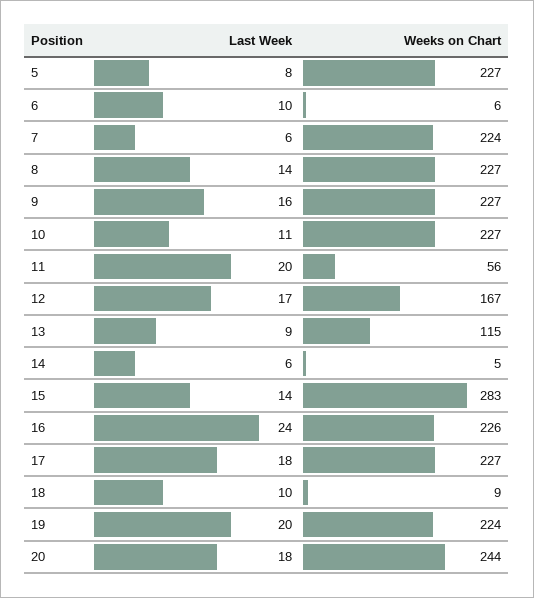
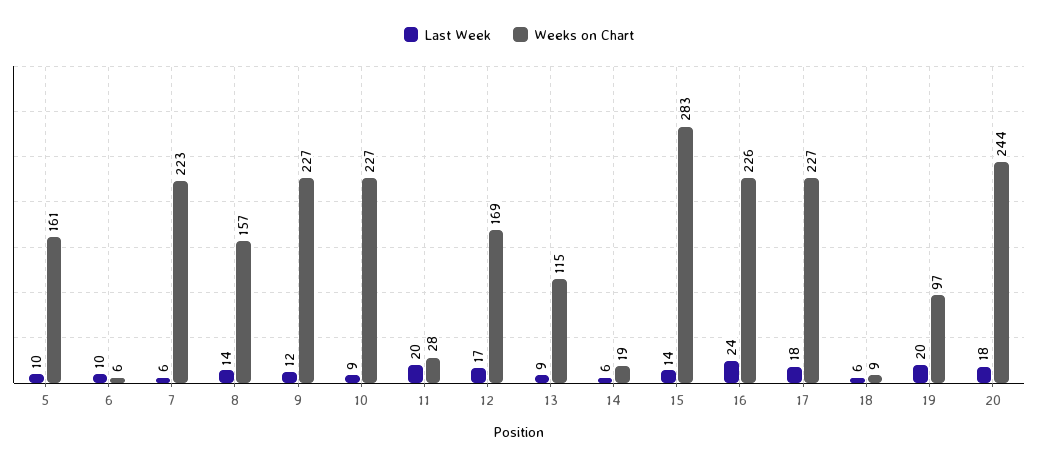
Last Week, 5: 8 -> 10
Weeks on Chart, 5: 227 -> 161
Weeks on Chart, 7: 224 -> 223
Weeks on Chart, 8: 227 -> 157
Last Week, 9: 16 -> 12
Last Week, 10: 11 -> 9
Weeks on Chart, 11: 56 -> 28
Weeks on Chart, 12: 167 -> 169
Weeks on Chart, 14: 5 -> 19
Last Week, 18: 10 -> 6
Weeks on Chart, 19: 224 -> 97

